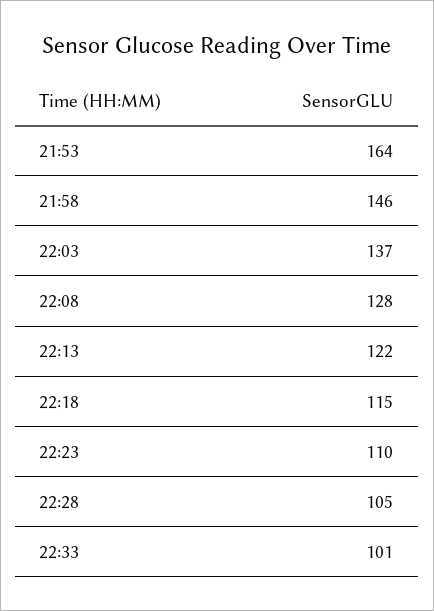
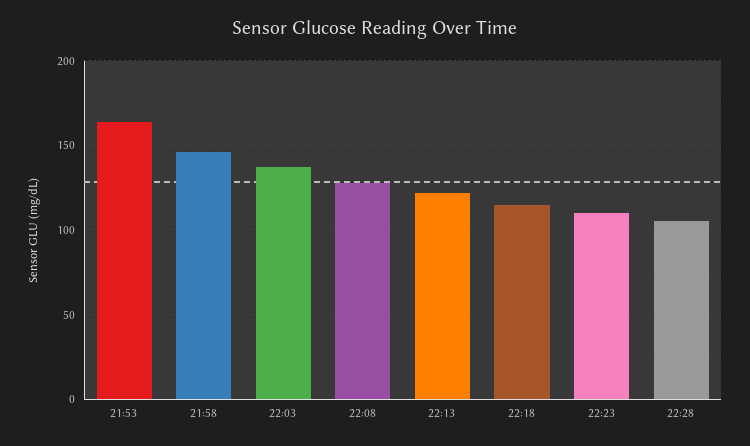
22:33: 101 -> none

